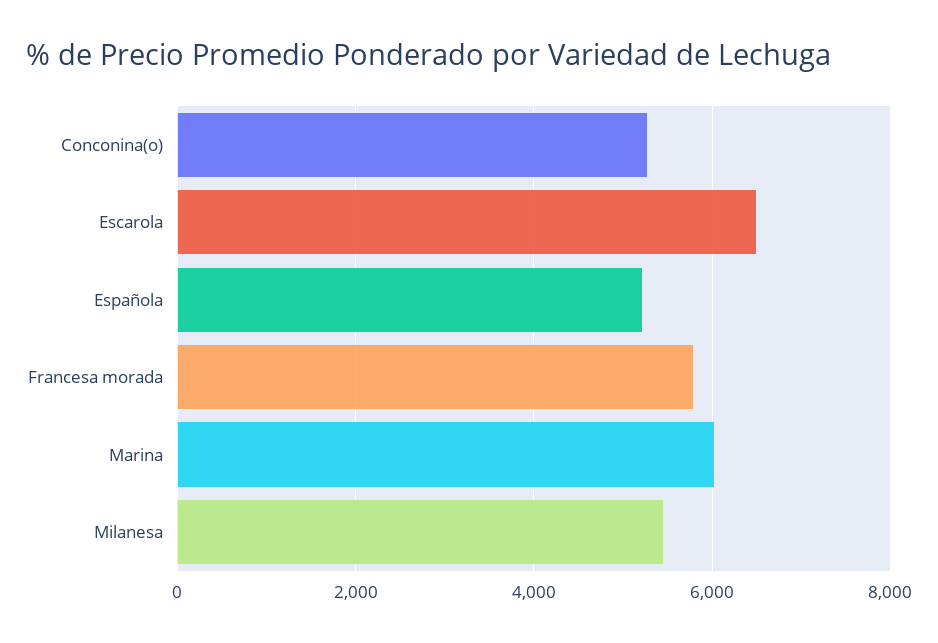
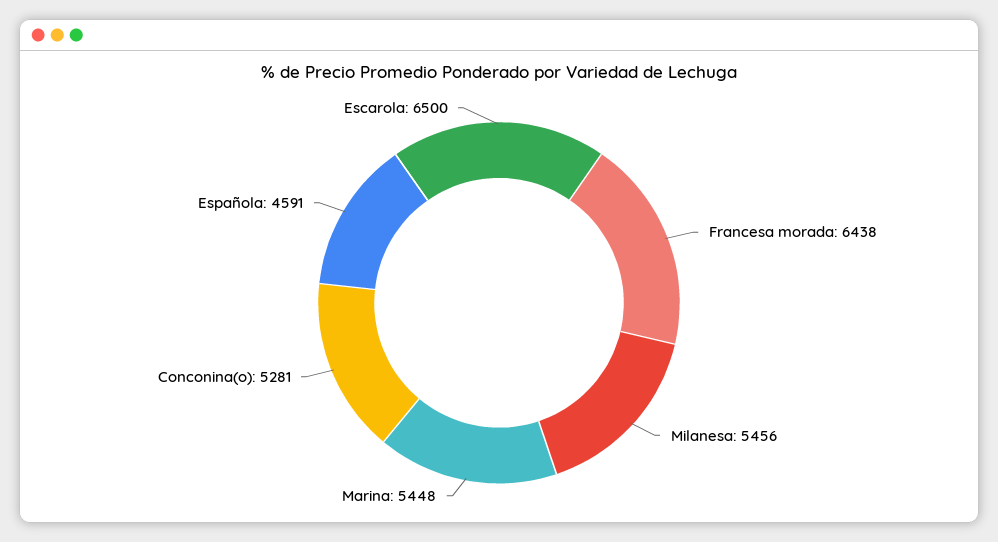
Española: 5200 -> 4591
Francesa morada: 5800 -> 6438
Marina: 6000 -> 5448

